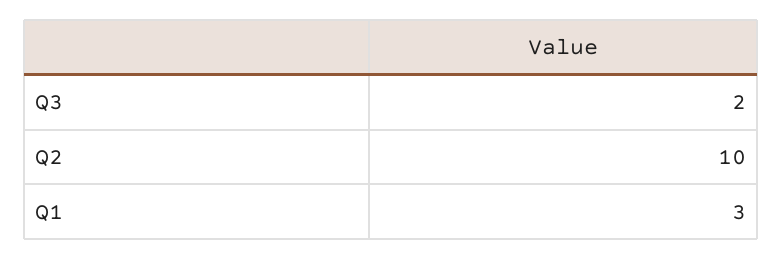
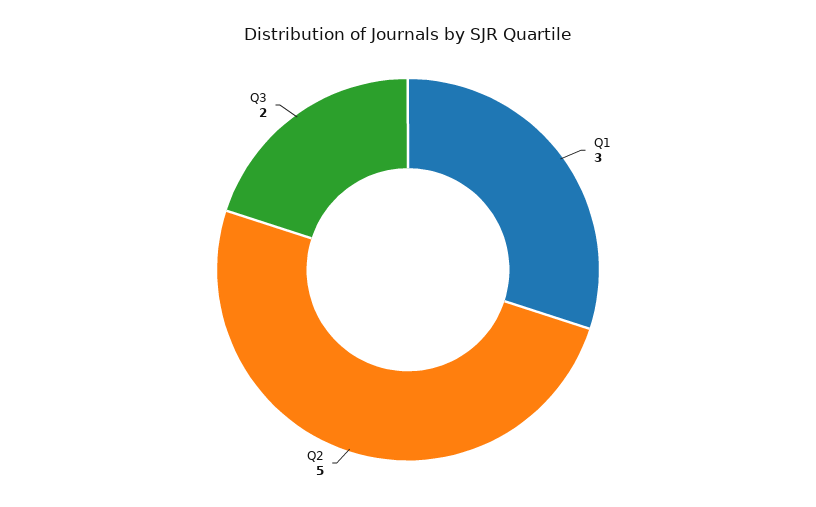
Q2: 10 -> 5

